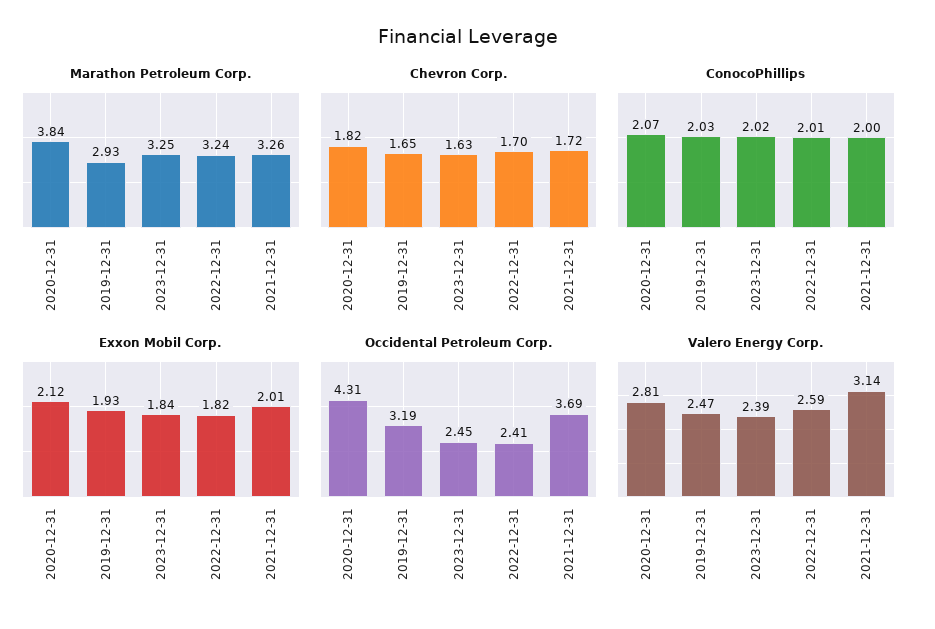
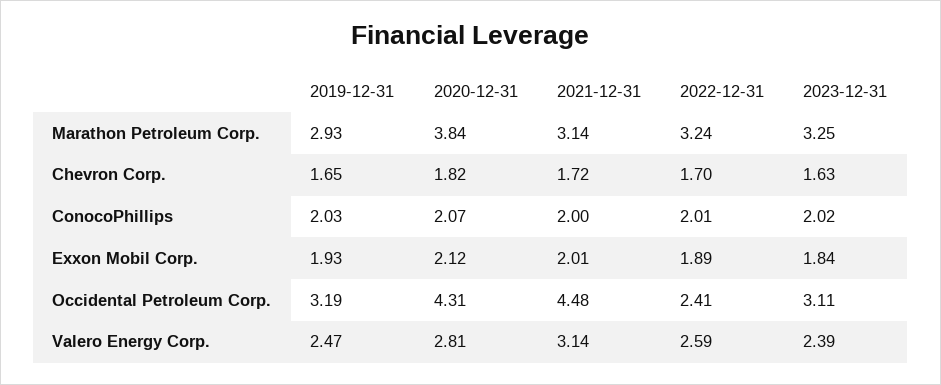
Marathon Petroleum Corp., 2021-12-31: 3.26 -> 3.14
Exxon Mobil Corp., 2022-12-31: 1.82 -> 1.89
Occidental Petroleum Corp., 2023-12-31: 2.45 -> 3.11
Occidental Petroleum Corp., 2021-12-31: 3.69 -> 4.48

